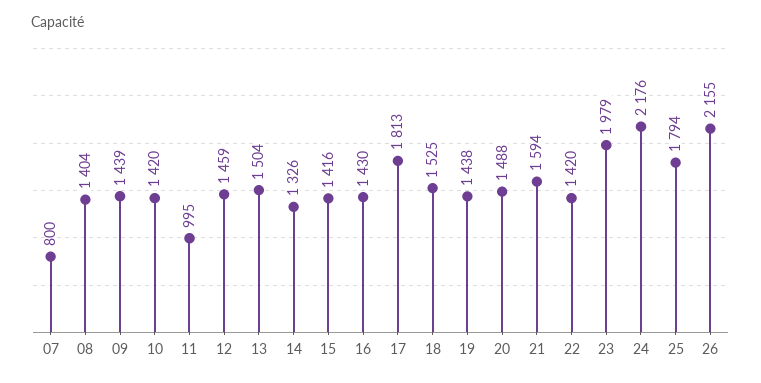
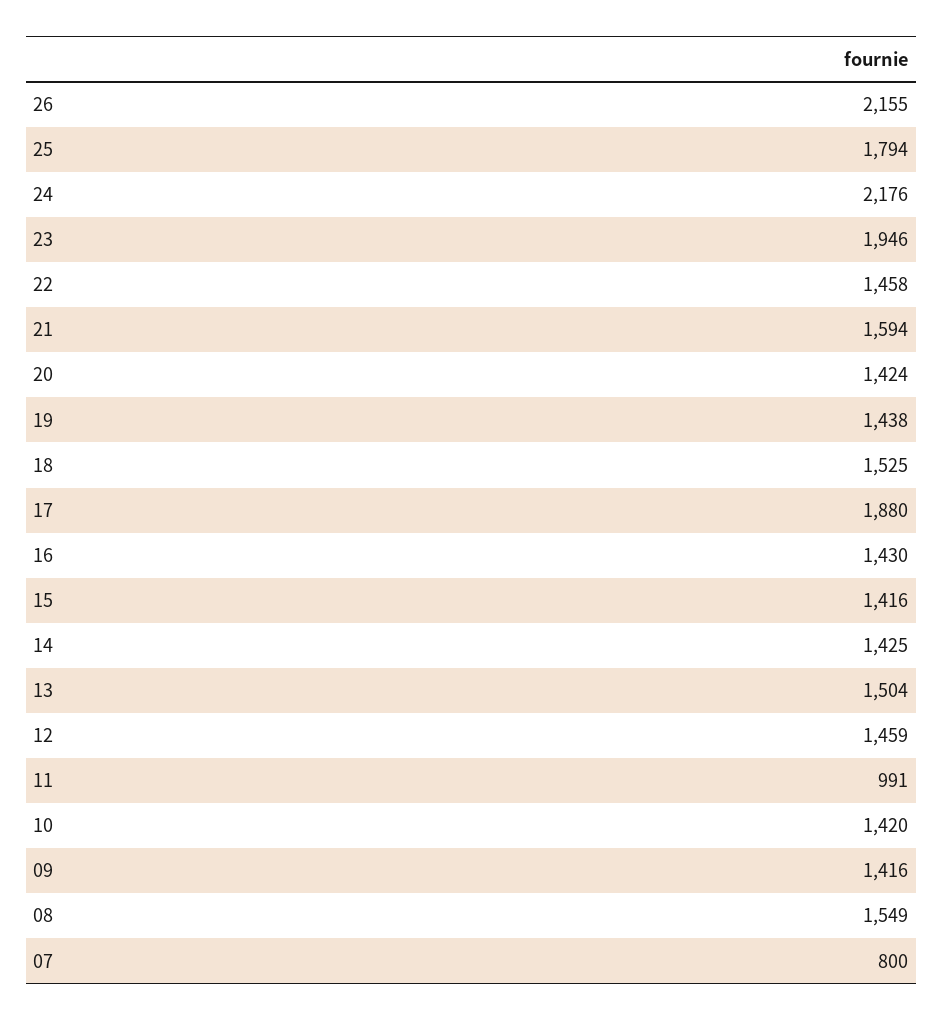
08: 1404 -> 1549
09: 1439 -> 1416
11: 995 -> 991
14: 1326 -> 1425
17: 1813 -> 1880
20: 1488 -> 1424
22: 1420 -> 1458
23: 1979 -> 1946

